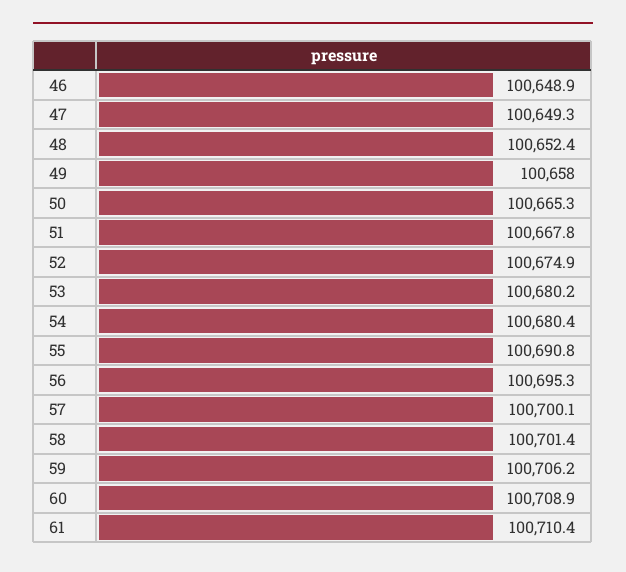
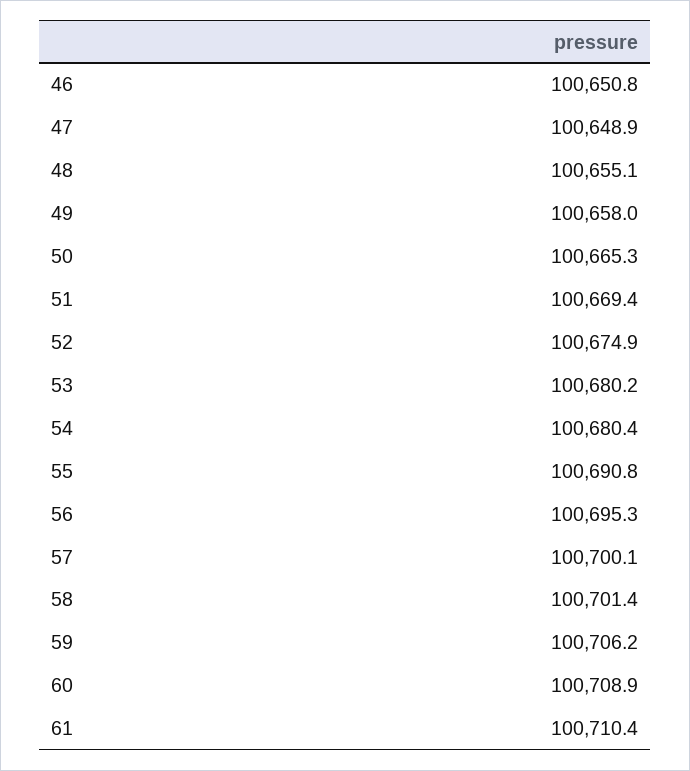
46: 100648.9 -> 100650.8
47: 100649.3 -> 100648.9
48: 100652.4 -> 100655.1
51: 100667.8 -> 100669.4

